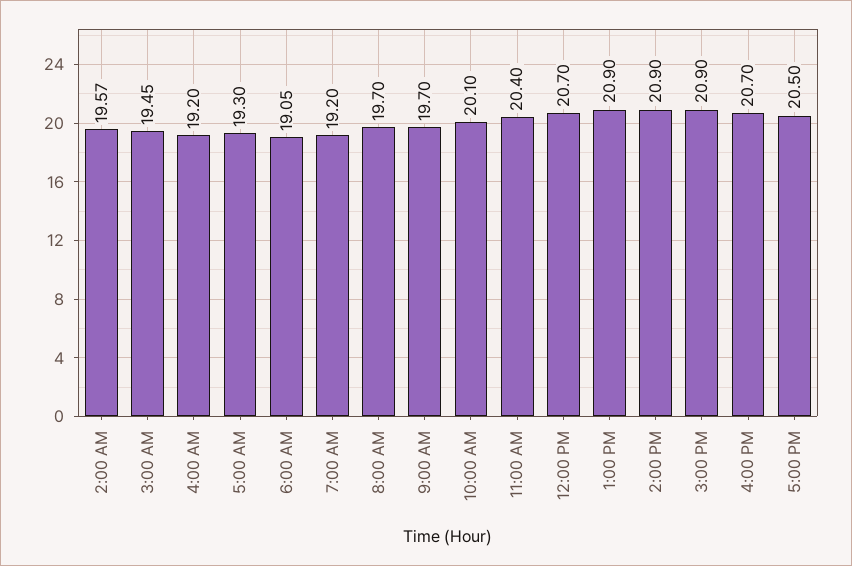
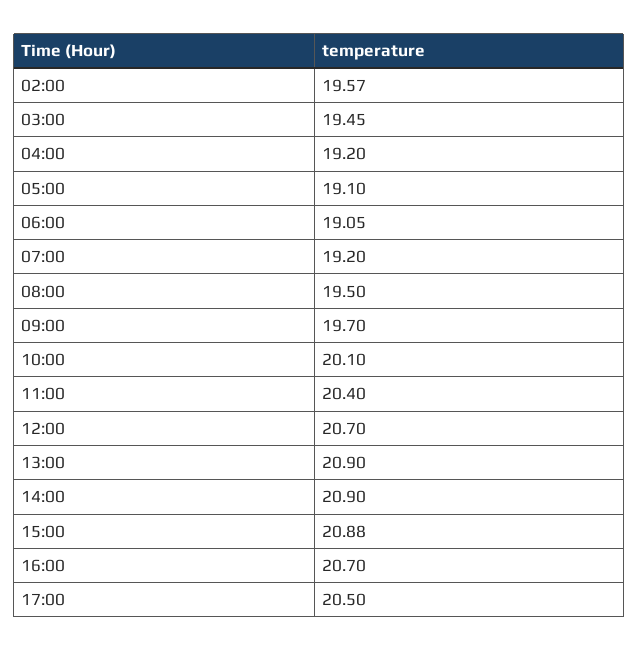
5:00 AM: 19.3 -> 19.1
8:00 AM: 19.7 -> 19.5
3:00 PM: 20.9 -> 20.88

